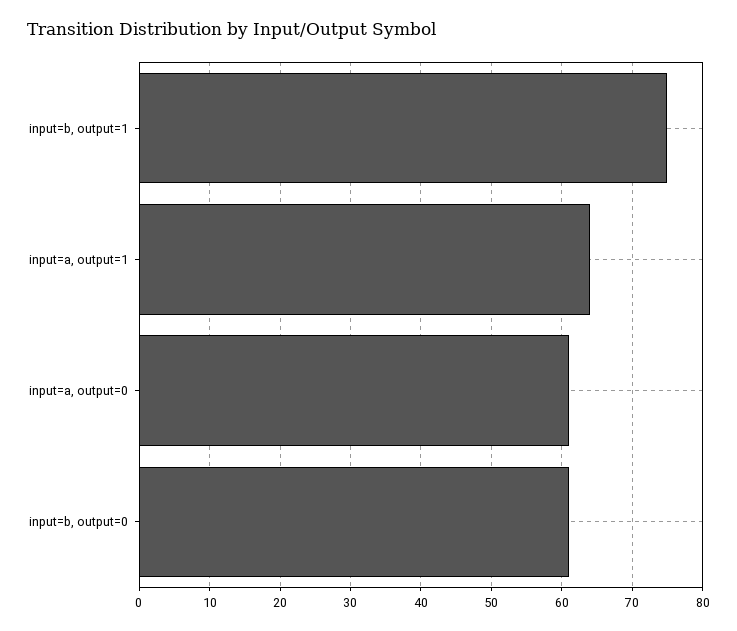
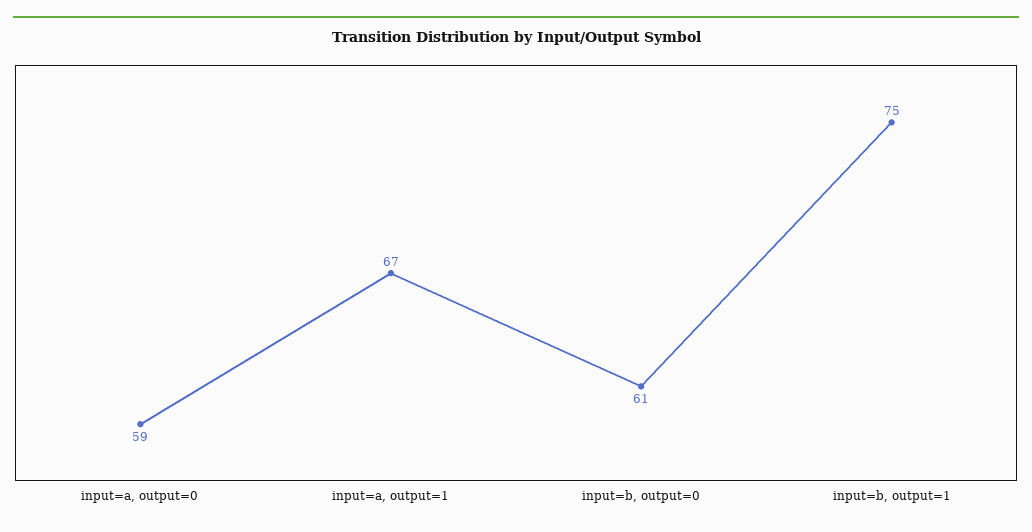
input=a, output=1: 64 -> 67
input=a, output=0: 61 -> 59

